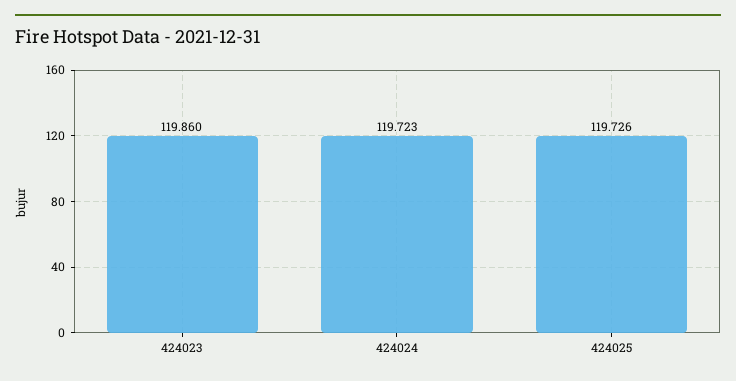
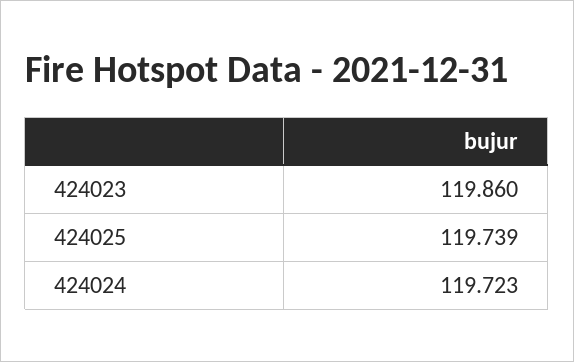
424025: 119.726 -> 119.739

